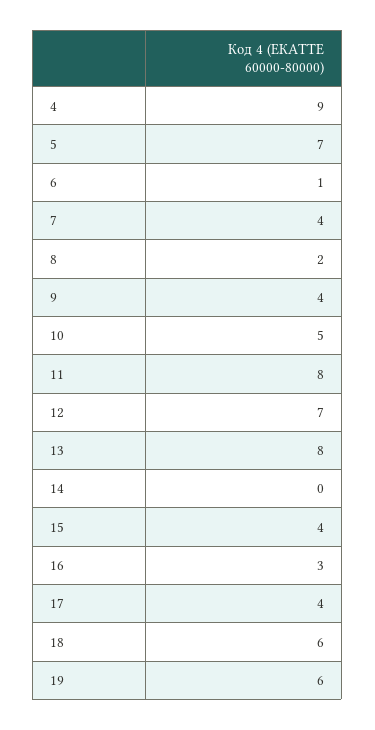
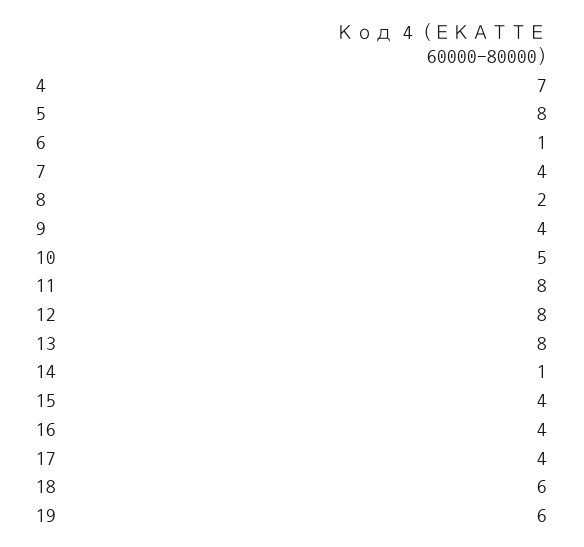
4: 9 -> 7
5: 7 -> 8
12: 7 -> 8
14: 0 -> 1
16: 3 -> 4

